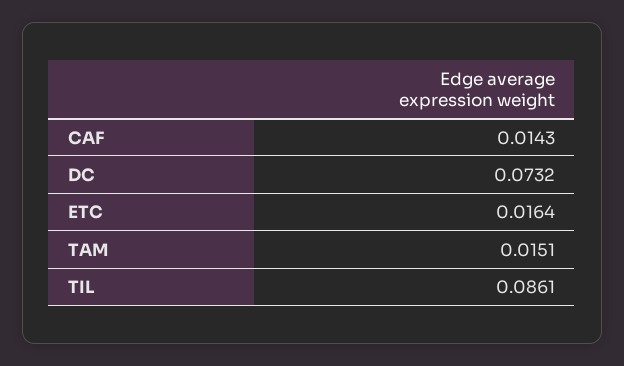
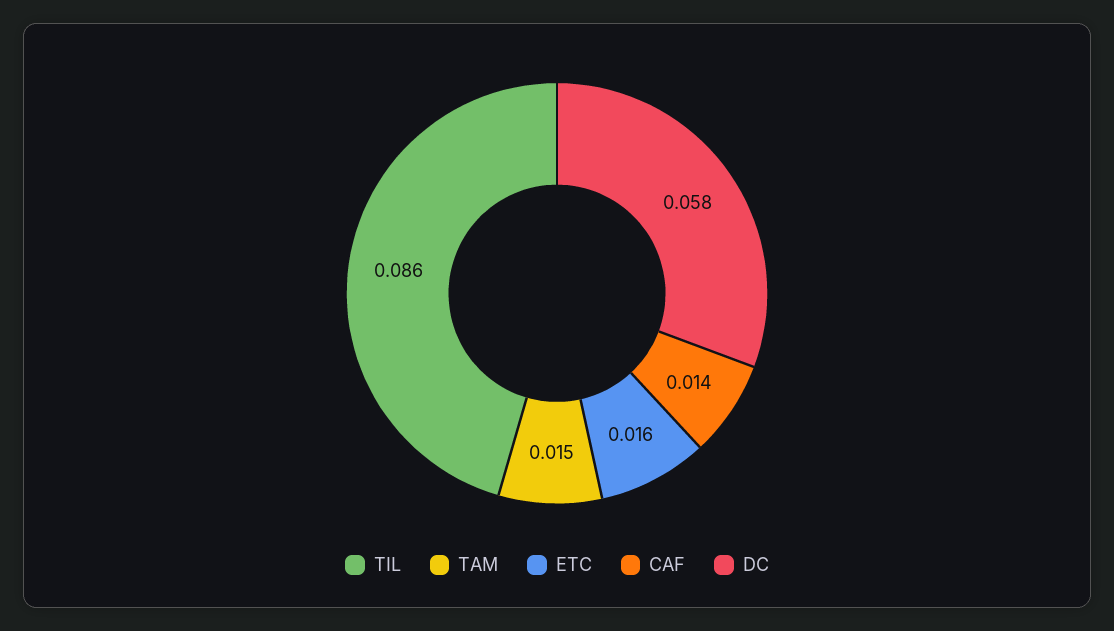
DC: 0.0732 -> 0.058

